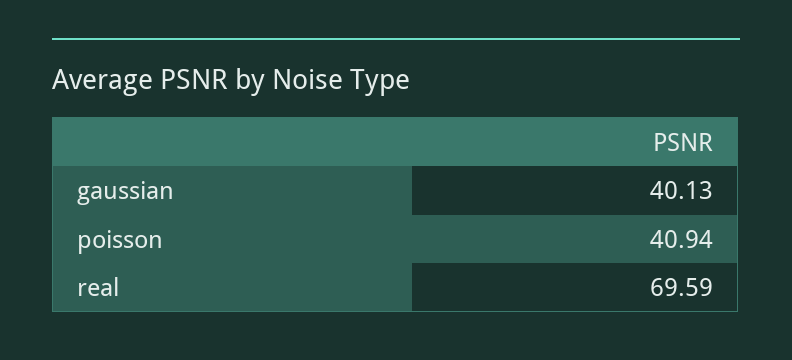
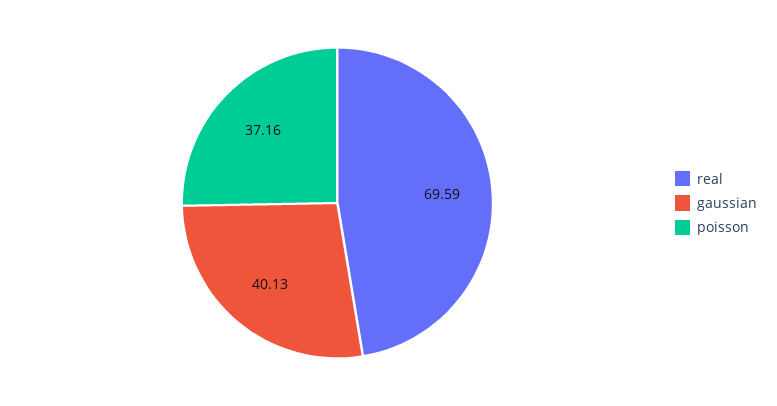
poisson: 40.94 -> 37.16

